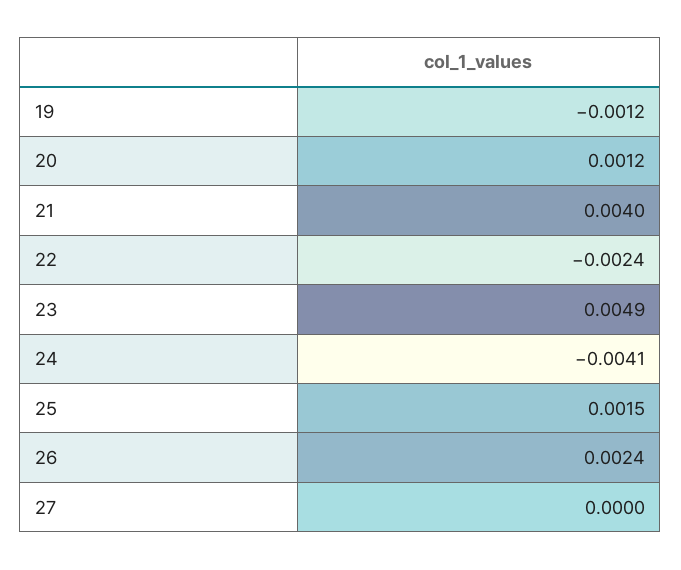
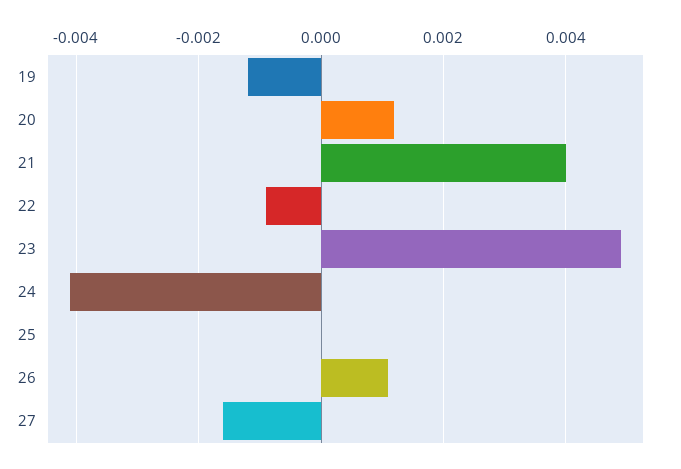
22: -0.0024 -> -0.001
25: 0.0015 -> 0
26: 0.0024 -> 0.001
27: 0 -> -0.0015

